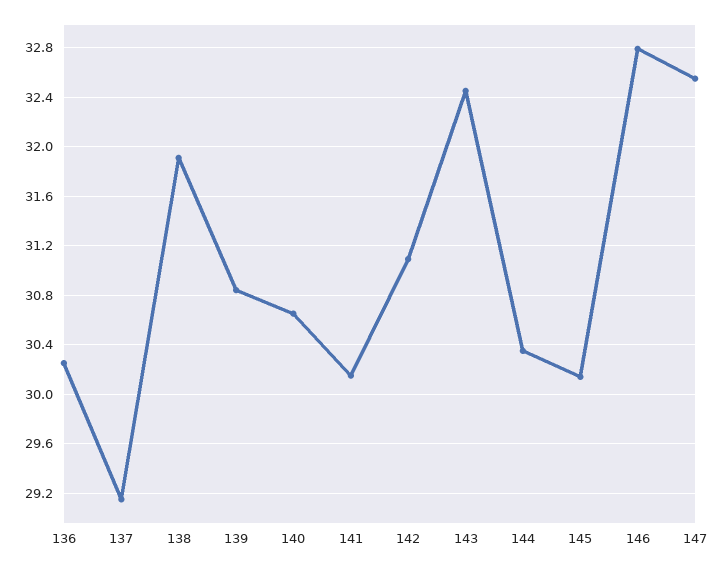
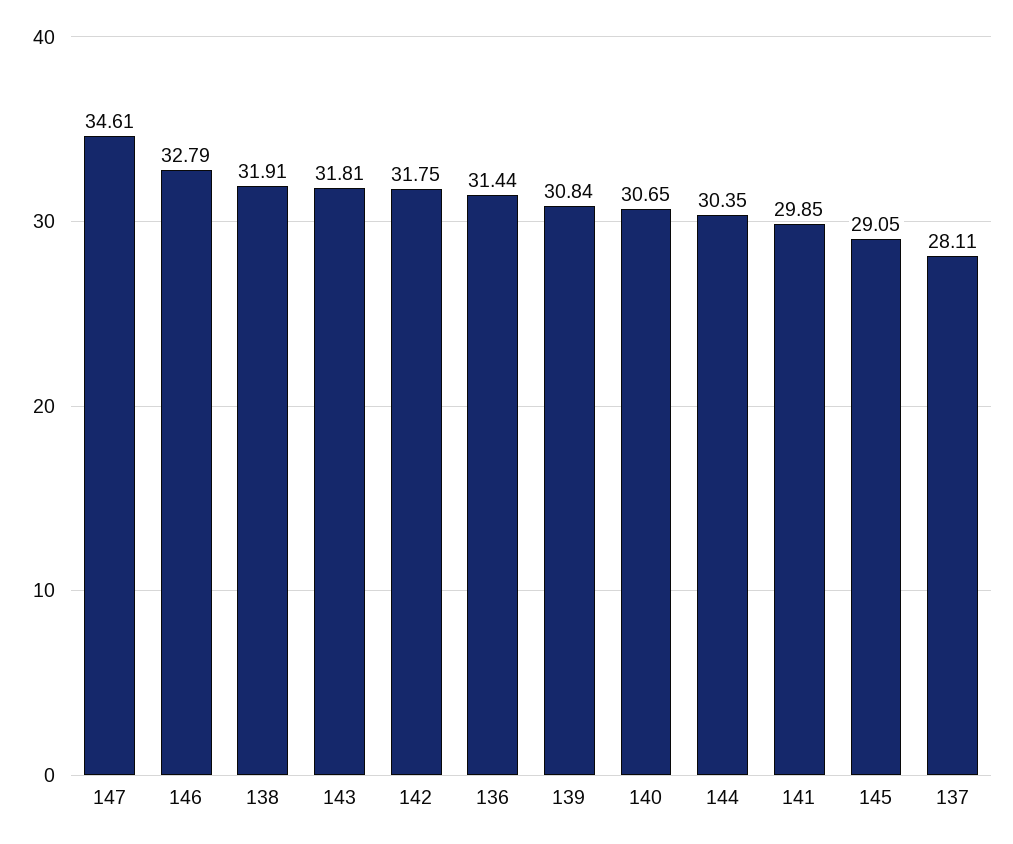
136: 30.25 -> 31.44
137: 29.15 -> 28.11
141: 30.15 -> 29.85
142: 31.1 -> 31.75
143: 32.45 -> 31.81
145: 30.15 -> 29.05
147: 32.55 -> 34.61

